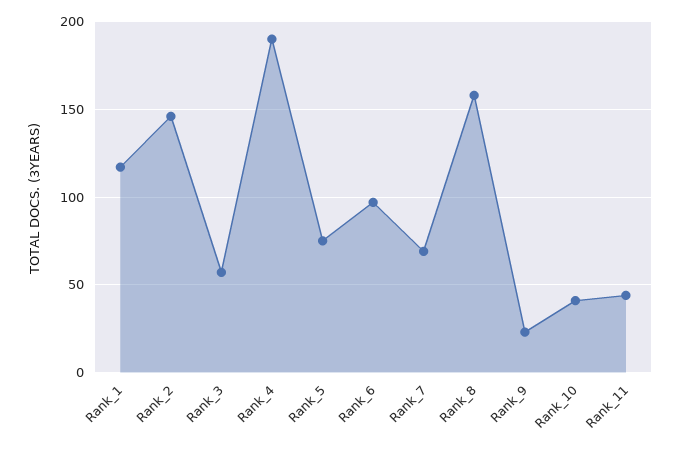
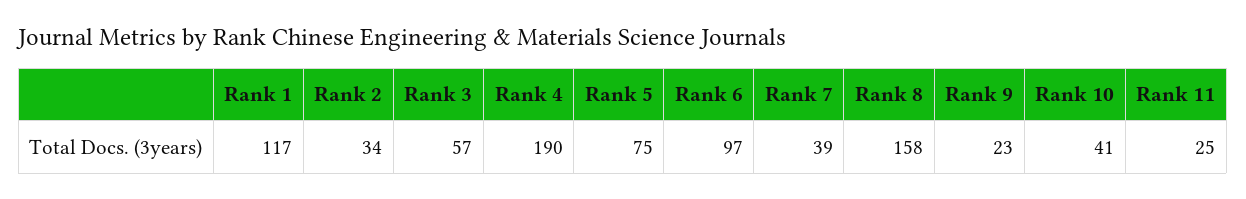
Rank_2: 145 -> 34
Rank_7: 70 -> 39
Rank_11: 45 -> 25

